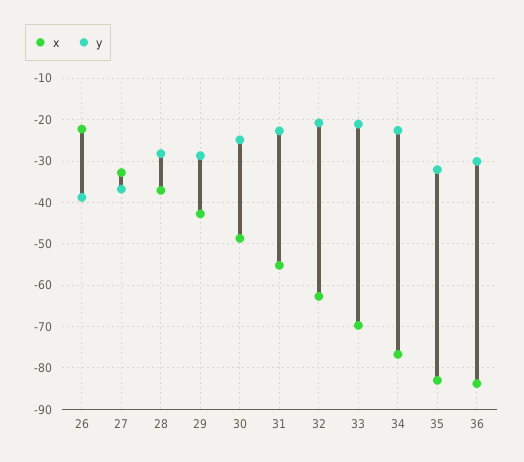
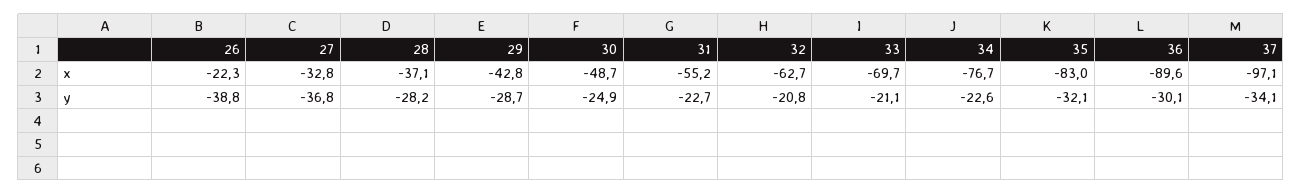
x, 36: -84 -> -89.6
x, 37: none -> -97.1
y, 37: none -> -34.1

